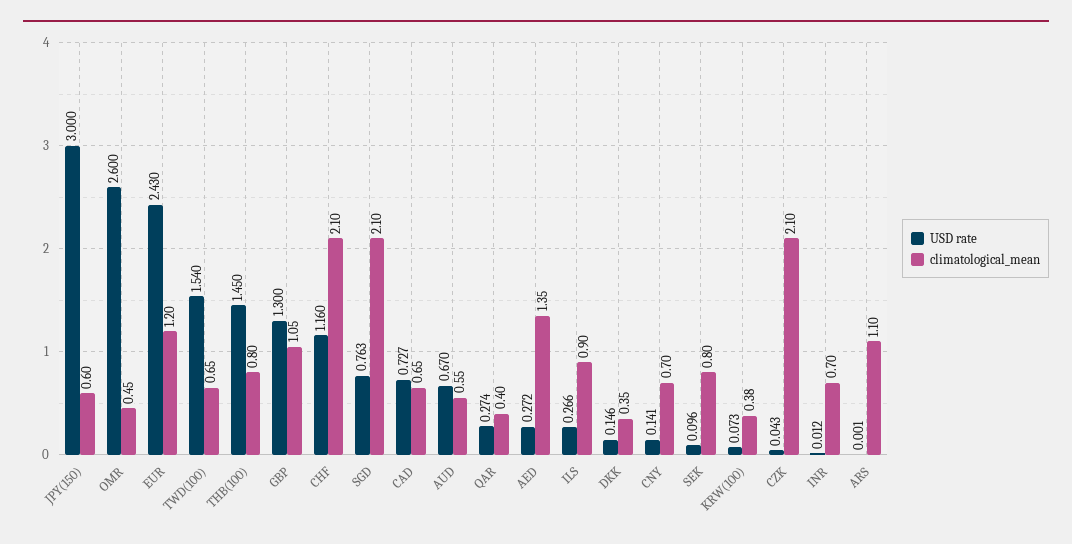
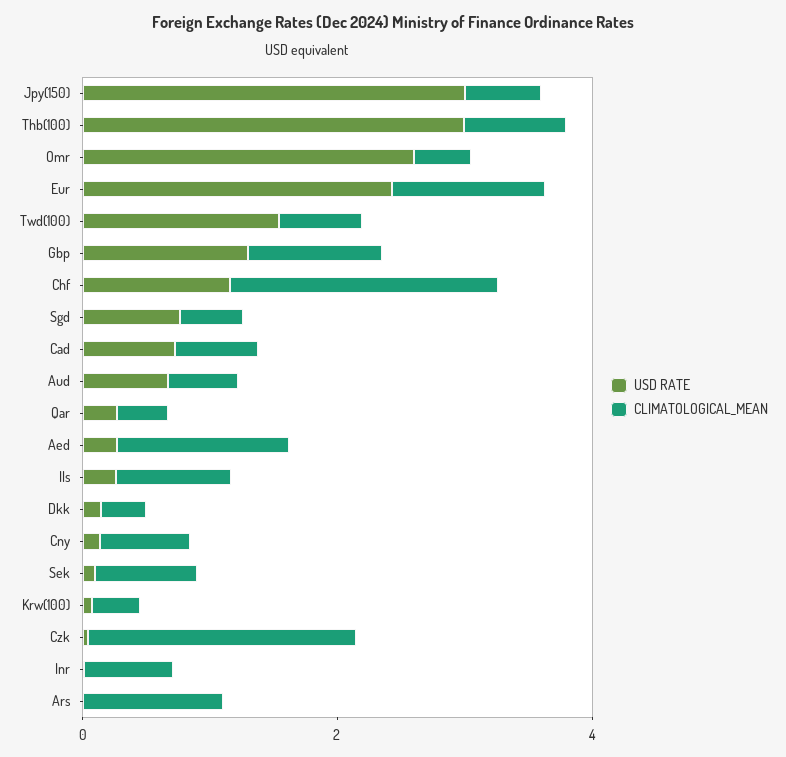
USD rate, THB(100): 1.45 -> 3
climatological_mean, SGD: 2.1 -> 0.5

